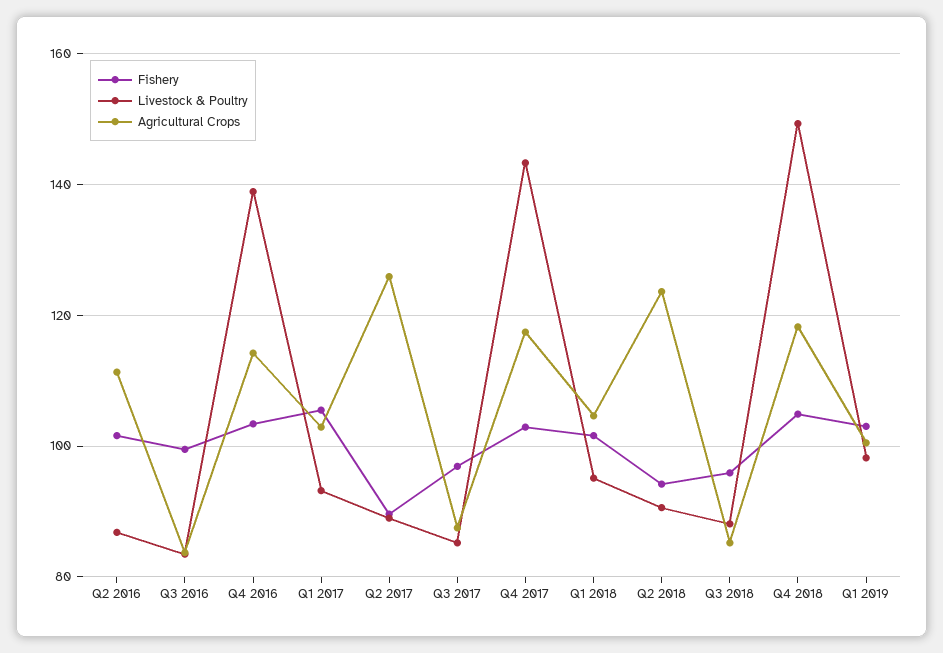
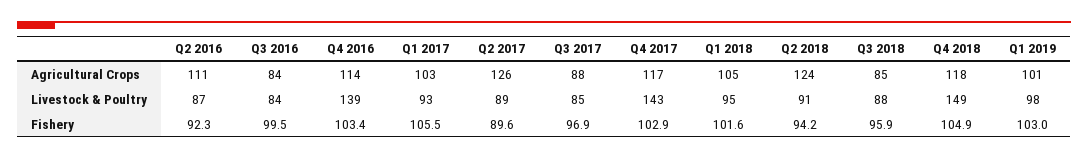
Fishery, Q2 2016: 102 -> 92.3

